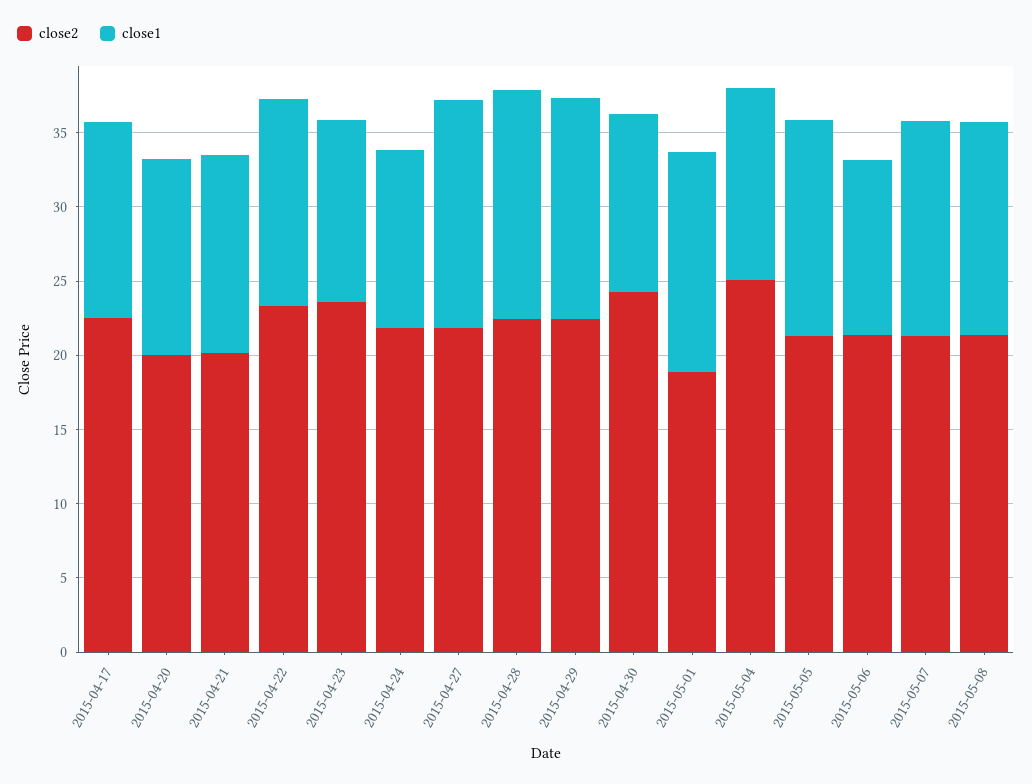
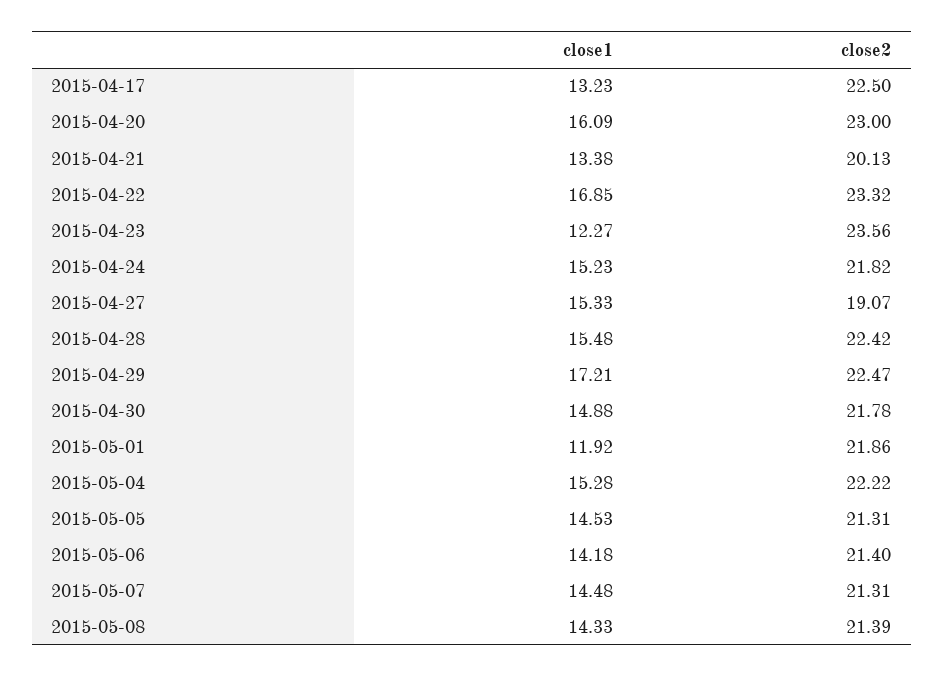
close2, 2015-04-20: 20 -> 23
close1, 2015-04-20: 13 -> 16.09
close1, 2015-04-22: 14 -> 16.85
close1, 2015-04-24: 12 -> 15.23
close2, 2015-04-27: 22 -> 19.07
close1, 2015-04-29: 15 -> 17.21
close2, 2015-04-30: 24 -> 21.78
close1, 2015-04-30: 12 -> 14.88
close2, 2015-05-01: 19 -> 21.86
close1, 2015-05-01: 15 -> 11.92
close2, 2015-05-04: 25 -> 22.22
close1, 2015-05-04: 13 -> 15.28
close1, 2015-05-06: 12 -> 14.18

